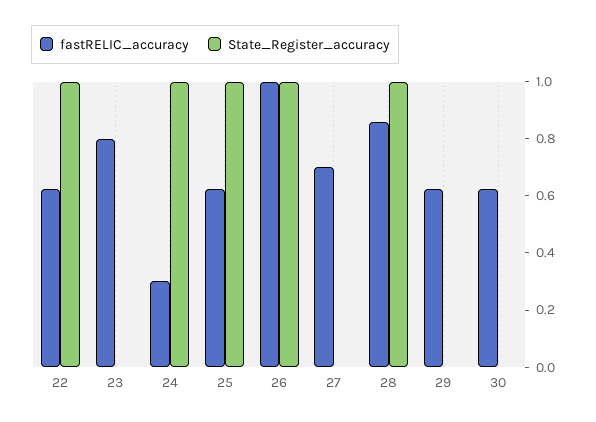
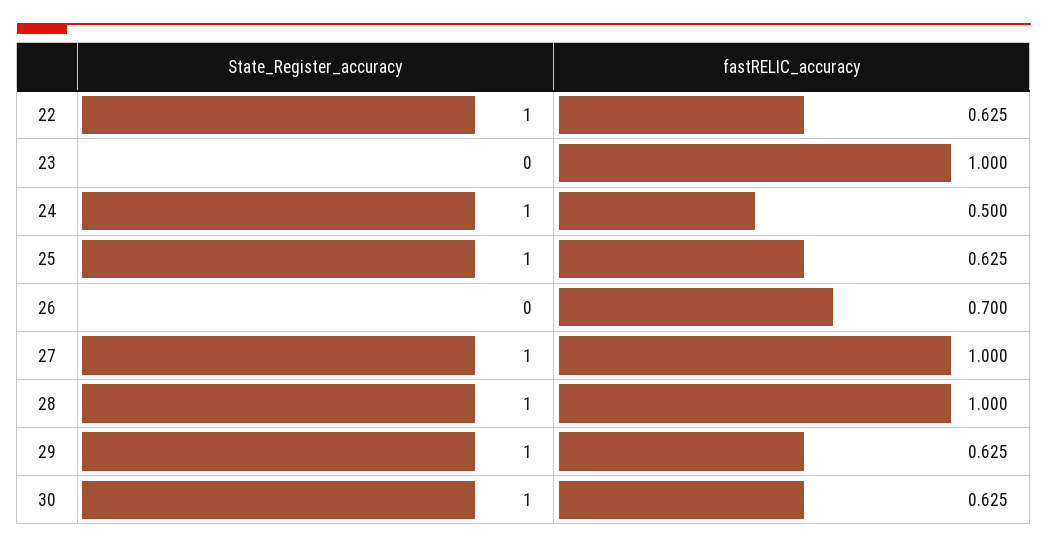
fastRELIC_accuracy, 23: 0.8 -> 1
fastRELIC_accuracy, 24: 0.3 -> 0.5
fastRELIC_accuracy, 26: 1 -> 0.7
State_Register_accuracy, 26: 1 -> 0
fastRELIC_accuracy, 27: 0.7 -> 1
State_Register_accuracy, 27: 0 -> 1
fastRELIC_accuracy, 28: 0.85 -> 1
State_Register_accuracy, 29: 0 -> 1
State_Register_accuracy, 30: 0 -> 1

